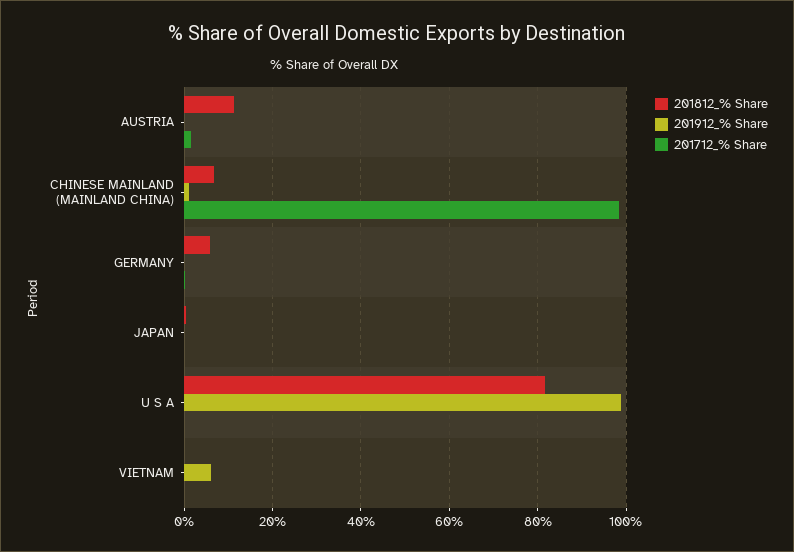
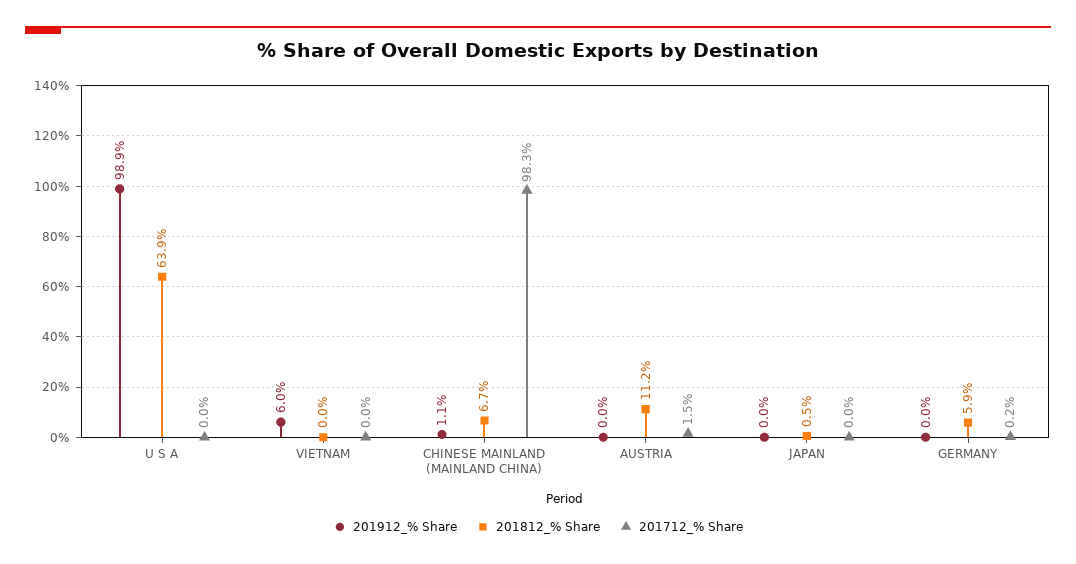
201812_% Share, U S A: 82 -> 63.9

